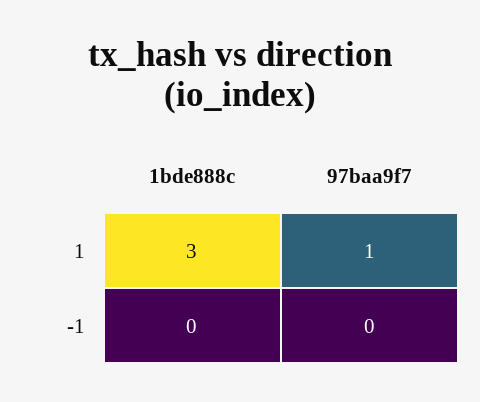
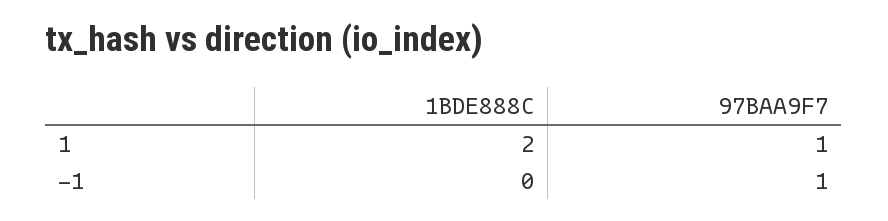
1bde888c, 1: 3 -> 2
97baa9f7, -1: 0 -> 1

